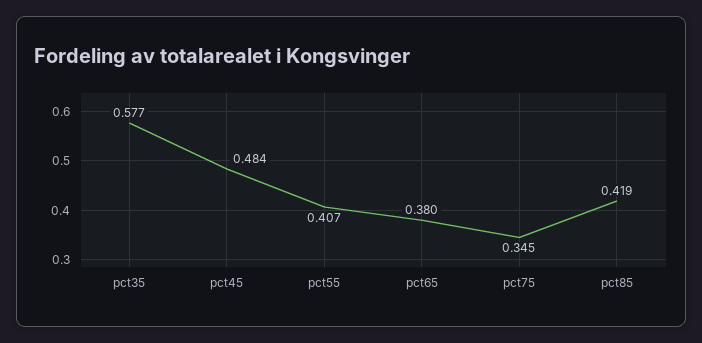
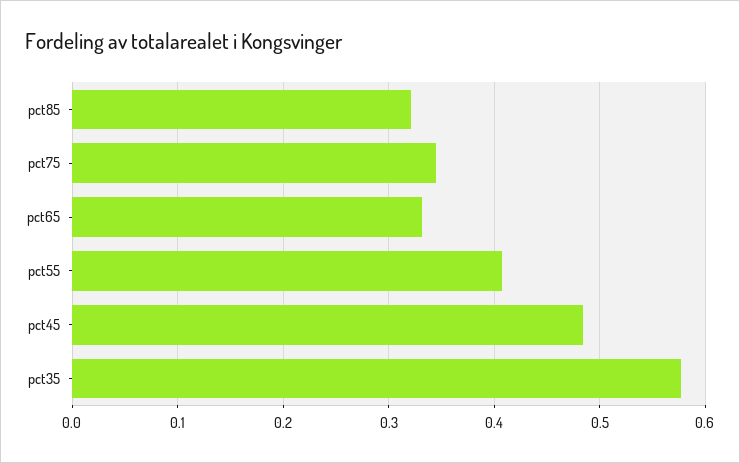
pct65: 0.38 -> 0.33
pct85: 0.419 -> 0.32

